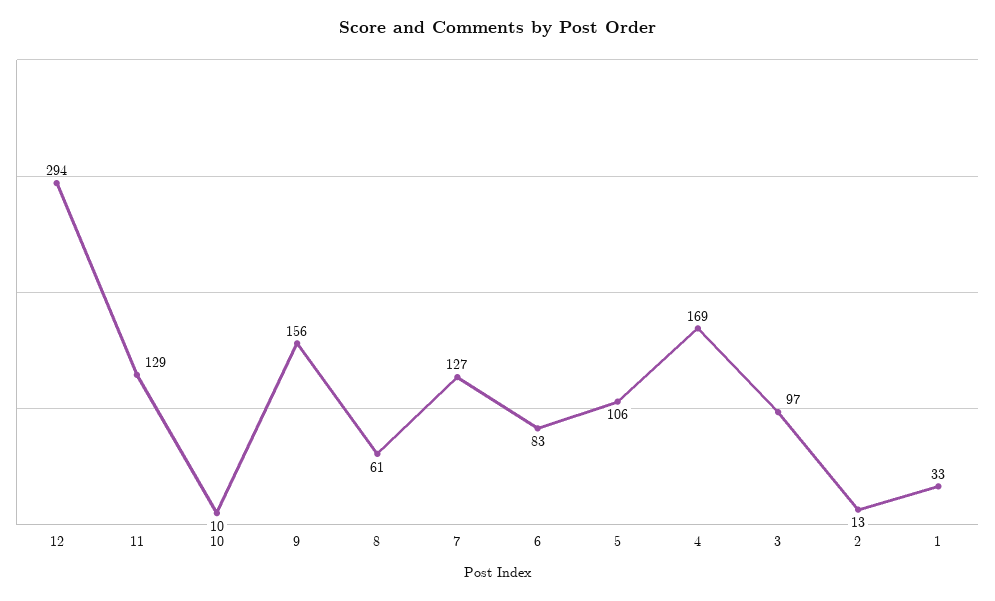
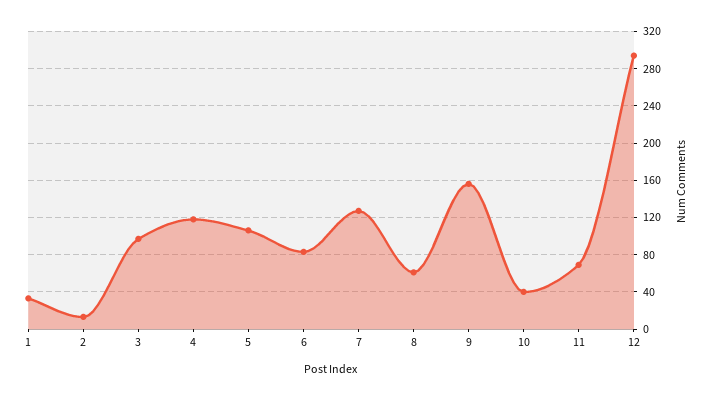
11: 129 -> 70
10: 10 -> 40
4: 169 -> 120

